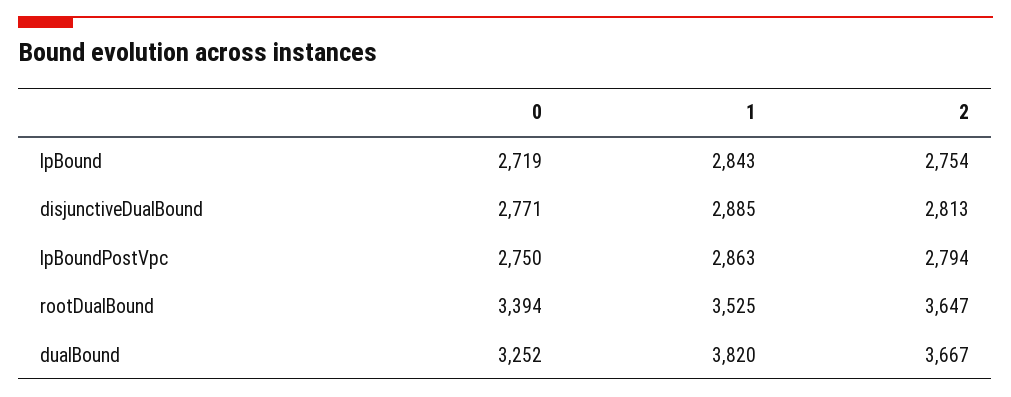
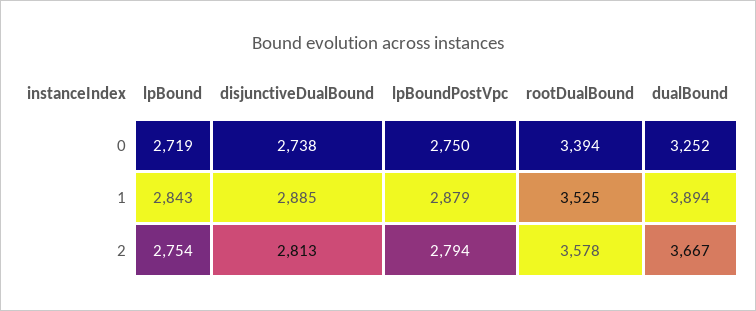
0, disjunctiveDualBound: 2771 -> 2738
1, lpBoundPostVpc: 2863 -> 2879
2, rootDualBound: 3647 -> 3578
1, dualBound: 3820 -> 3894

